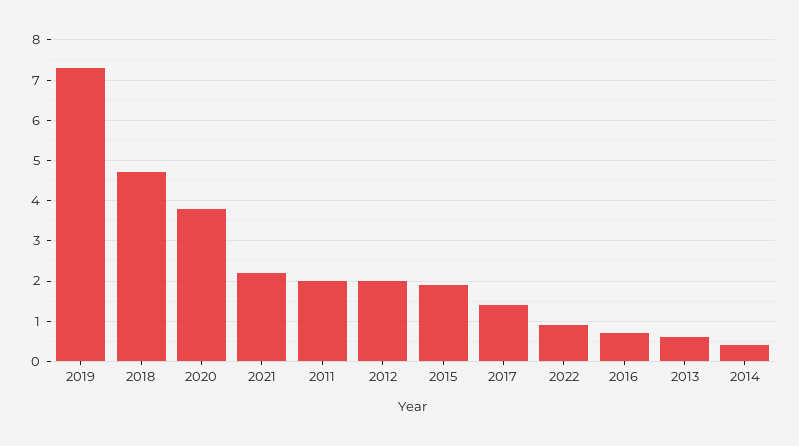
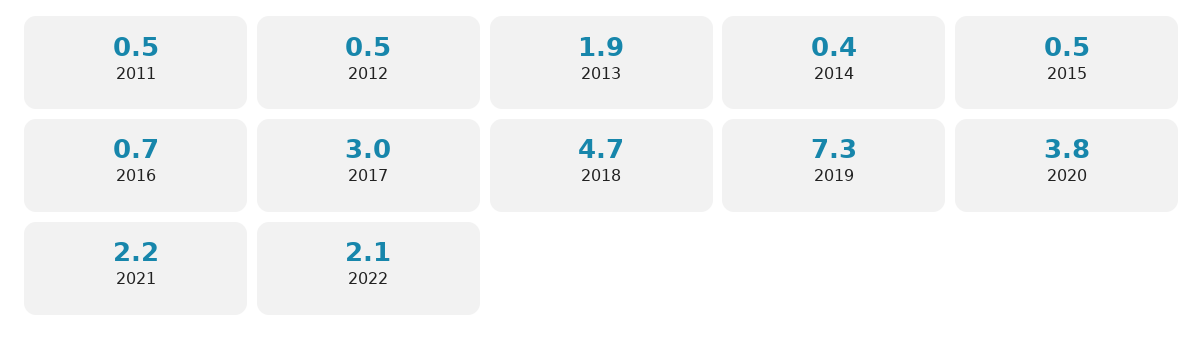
2011: 2 -> 0.5
2012: 2 -> 0.5
2015: 2 -> 0.5
2017: 1.5 -> 3
2022: 1 -> 2.1
2013: 0.5 -> 1.9

